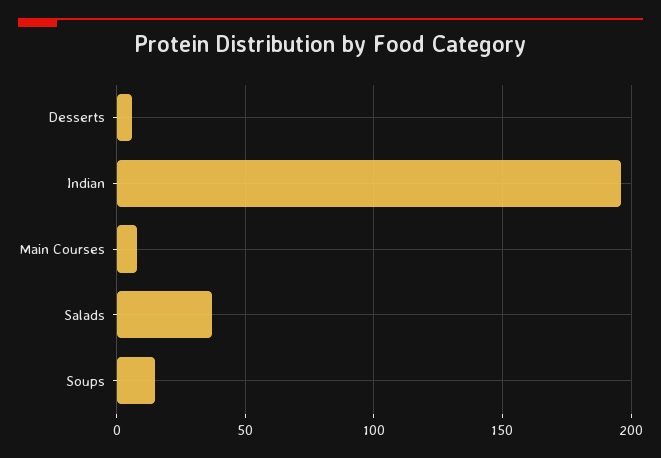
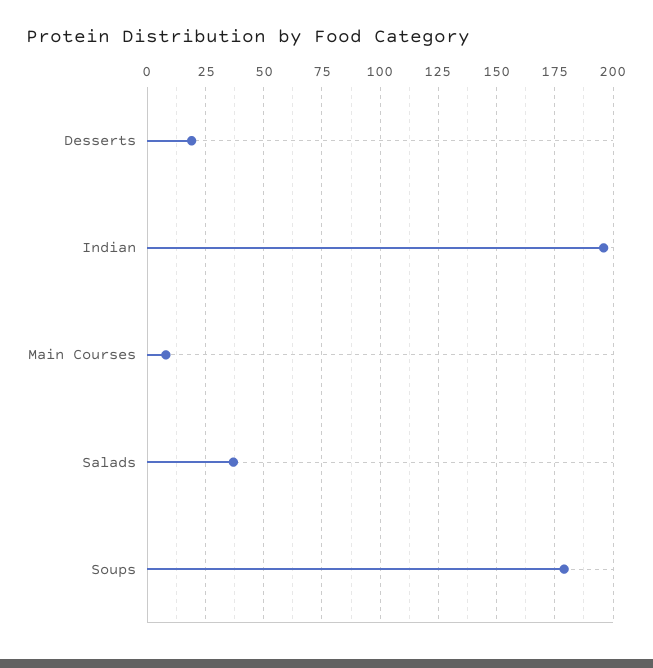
Desserts: 5 -> 20
Soups: 15 -> 180

